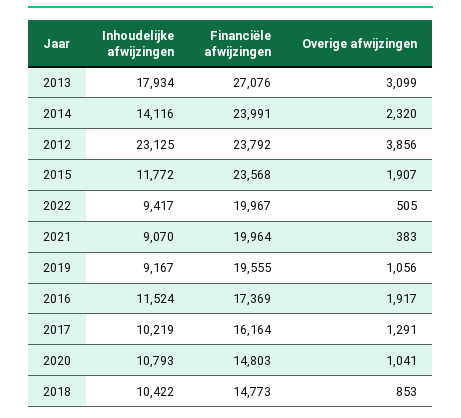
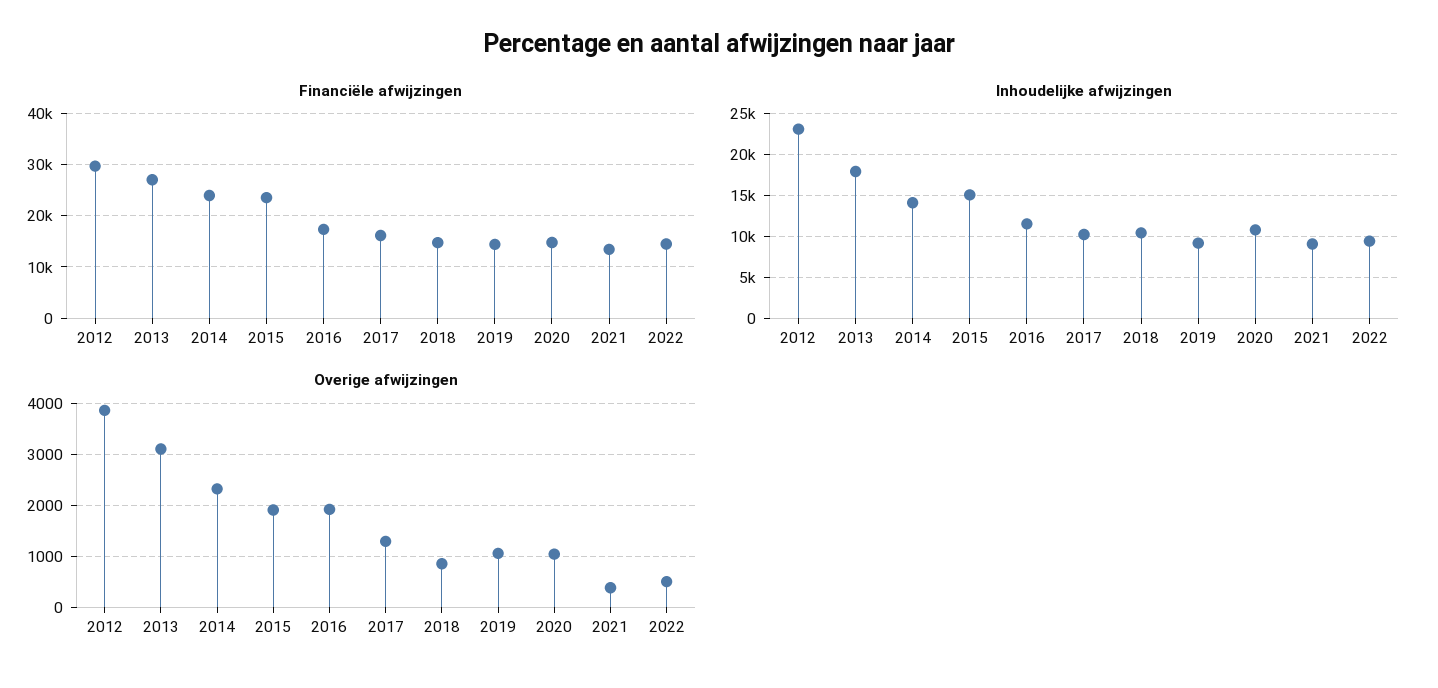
Financiële afwijzingen, 2012: 23792 -> 30000
Inhoudelijke afwijzingen, 2015: 11772 -> 15000
Financiële afwijzingen, 2022: 19967 -> 14000
Financiële afwijzingen, 2021: 19964 -> 14000
Financiële afwijzingen, 2019: 19555 -> 14000

